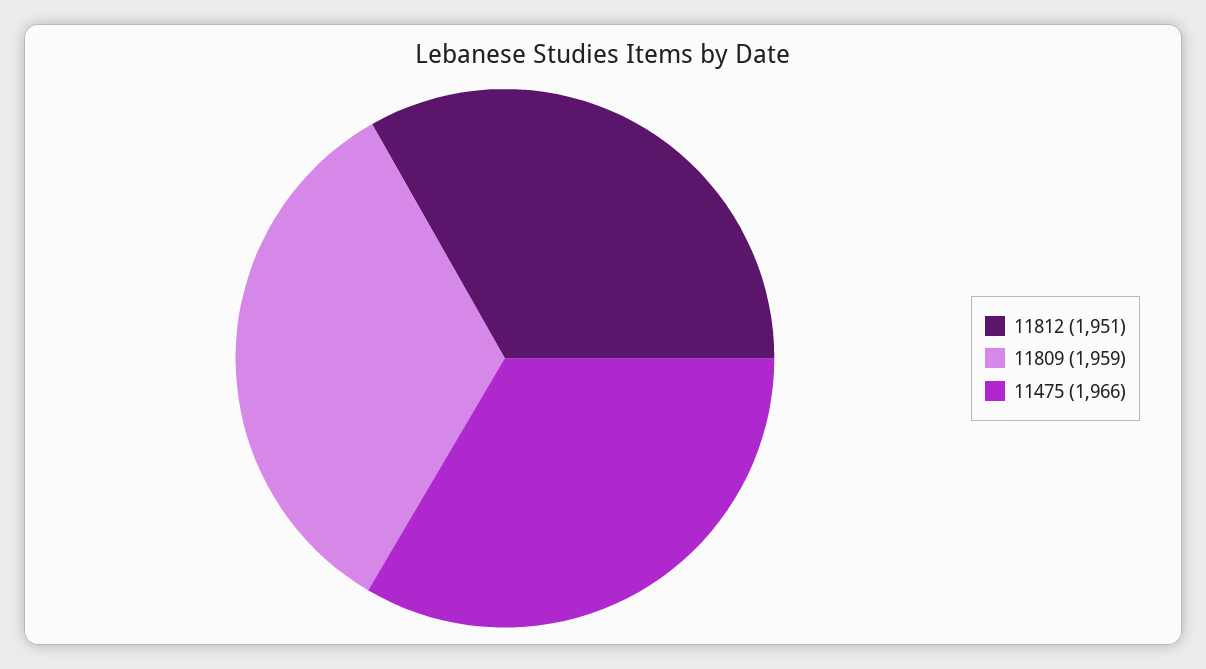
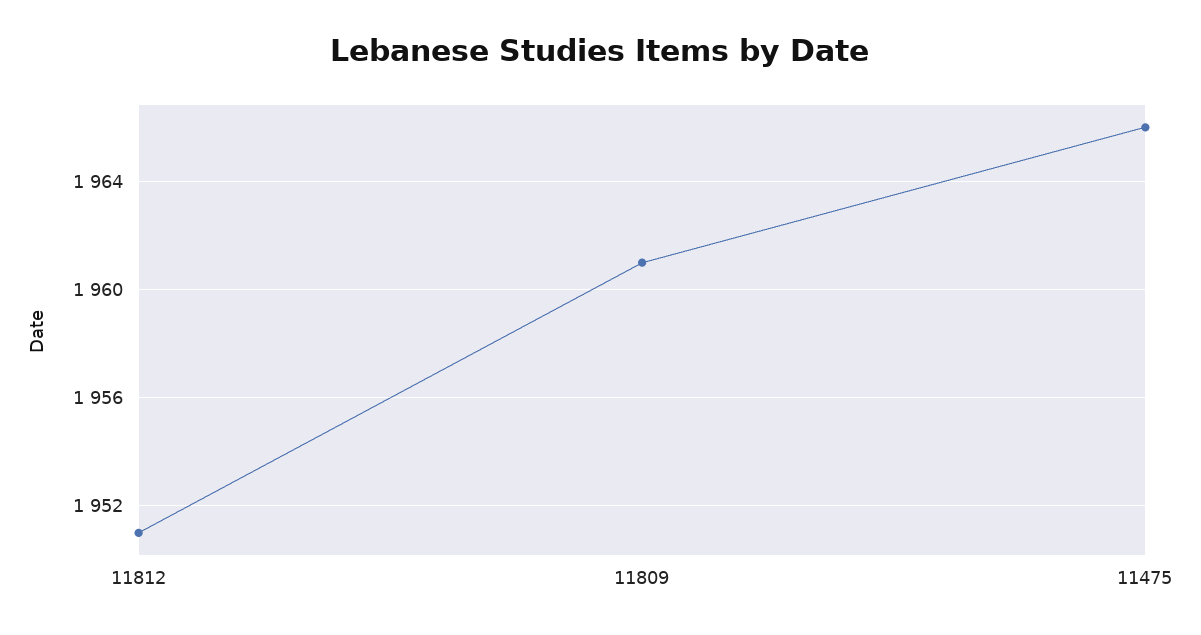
11809: 1959 -> 1961

